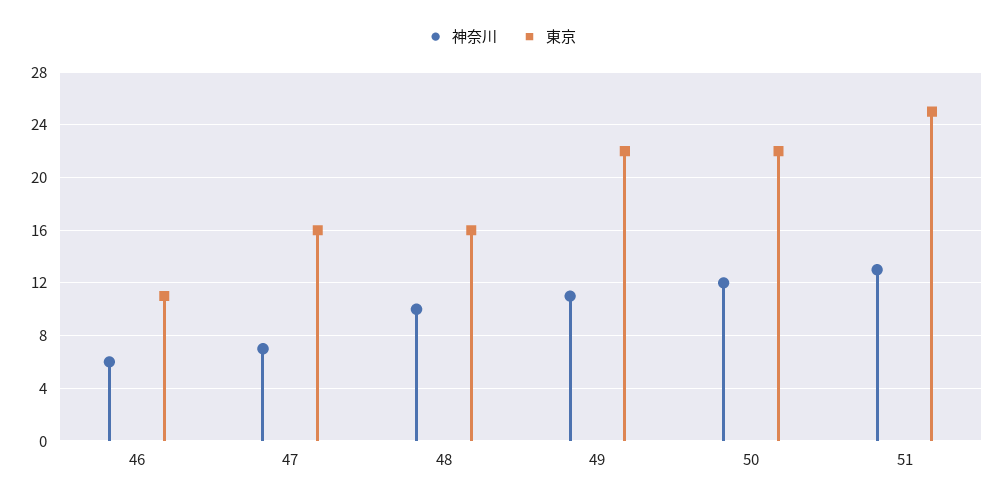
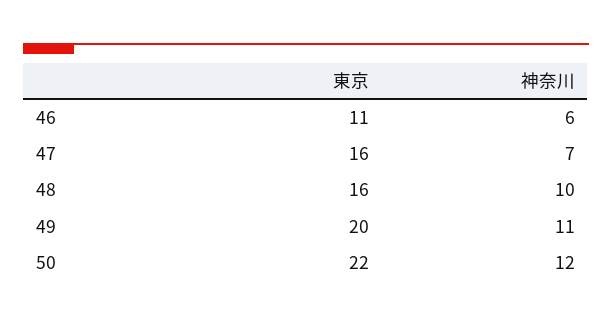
東京, 49: 22 -> 20
神奈川, 51: 13 -> none
東京, 51: 25 -> none

